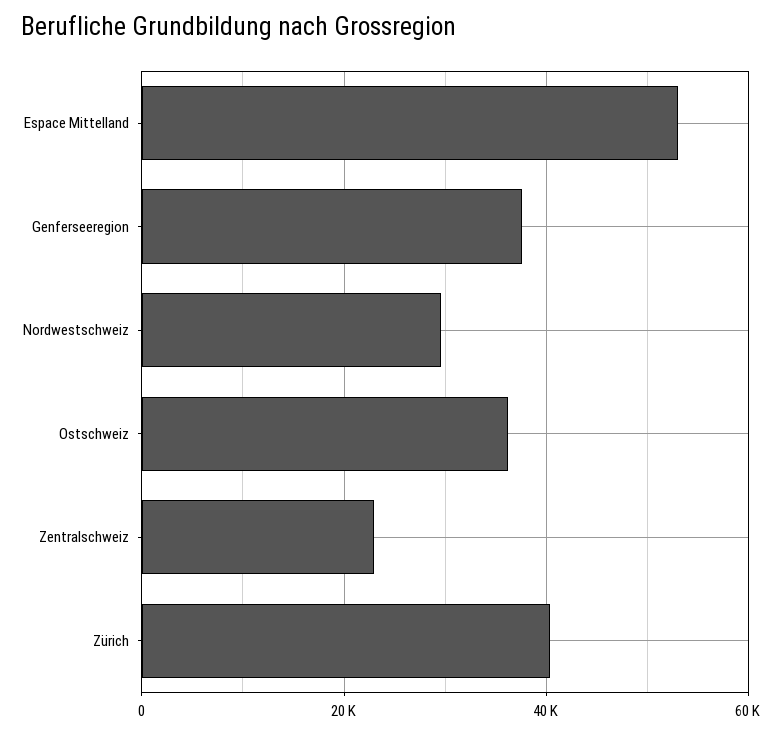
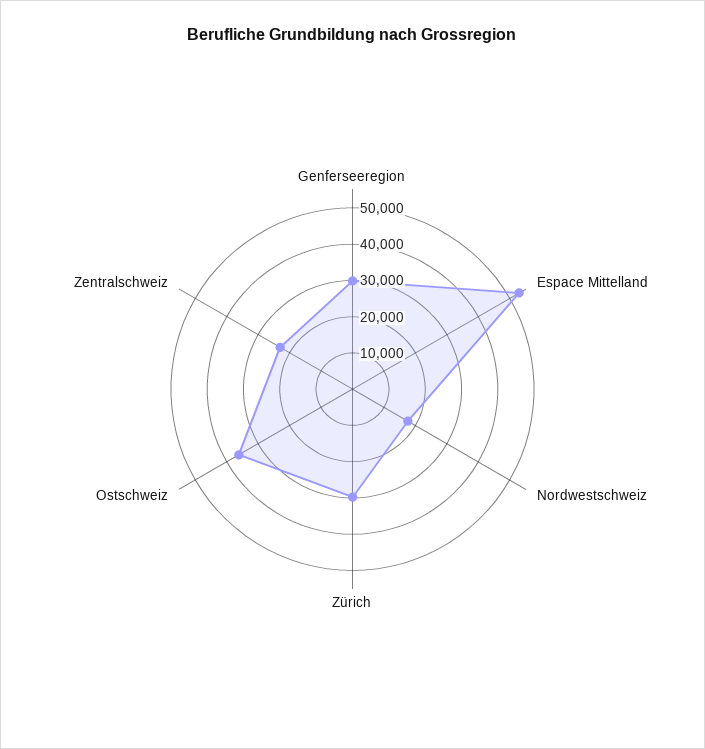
Genferseeregion: 38000 -> 30000
Nordwestschweiz: 30000 -> 17500
Zürich: 40000 -> 30000

